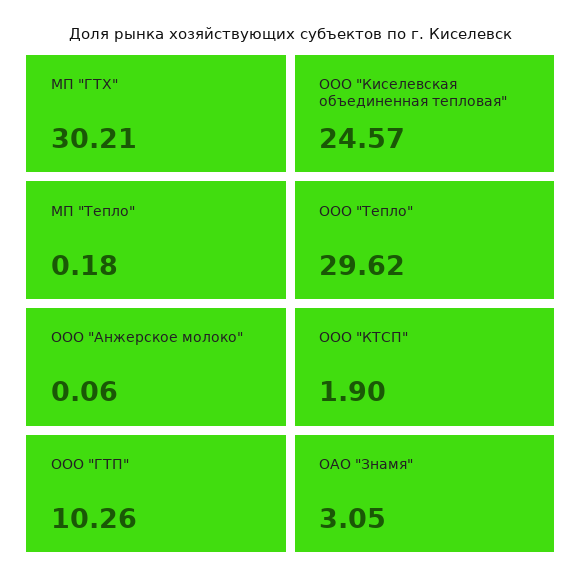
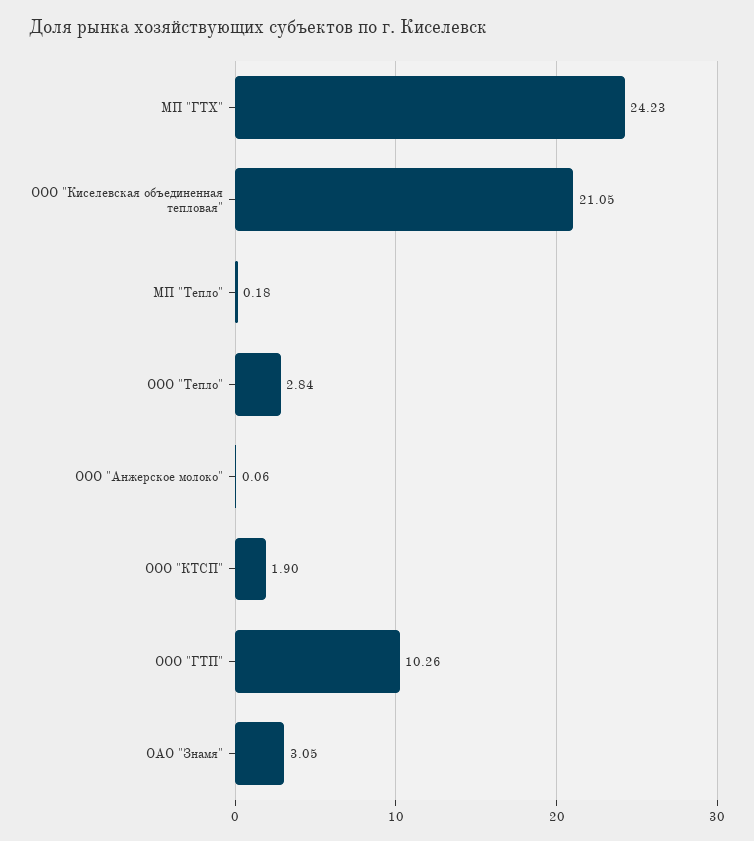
МП "ГТХ": 30.21 -> 24.23
ООО "Киселевская объединенная тепловая": 24.57 -> 21.05
ООО "Тепло": 29.62 -> 2.84

